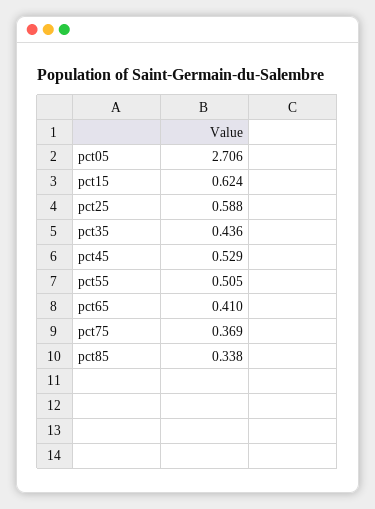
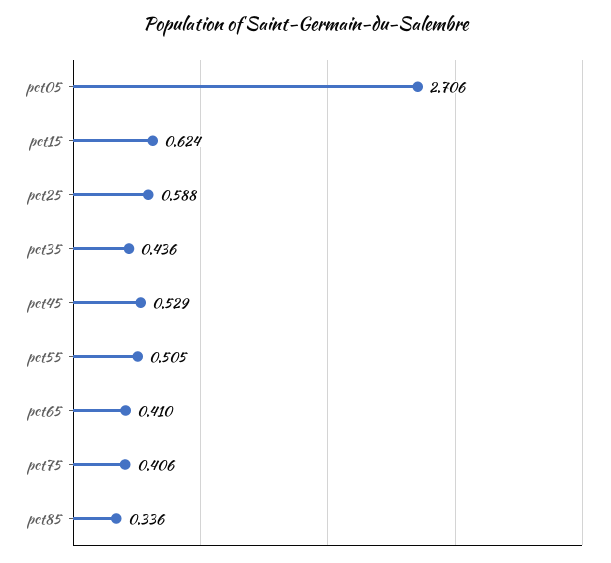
pct75: 0.369 -> 0.406
pct85: 0.338 -> 0.336

